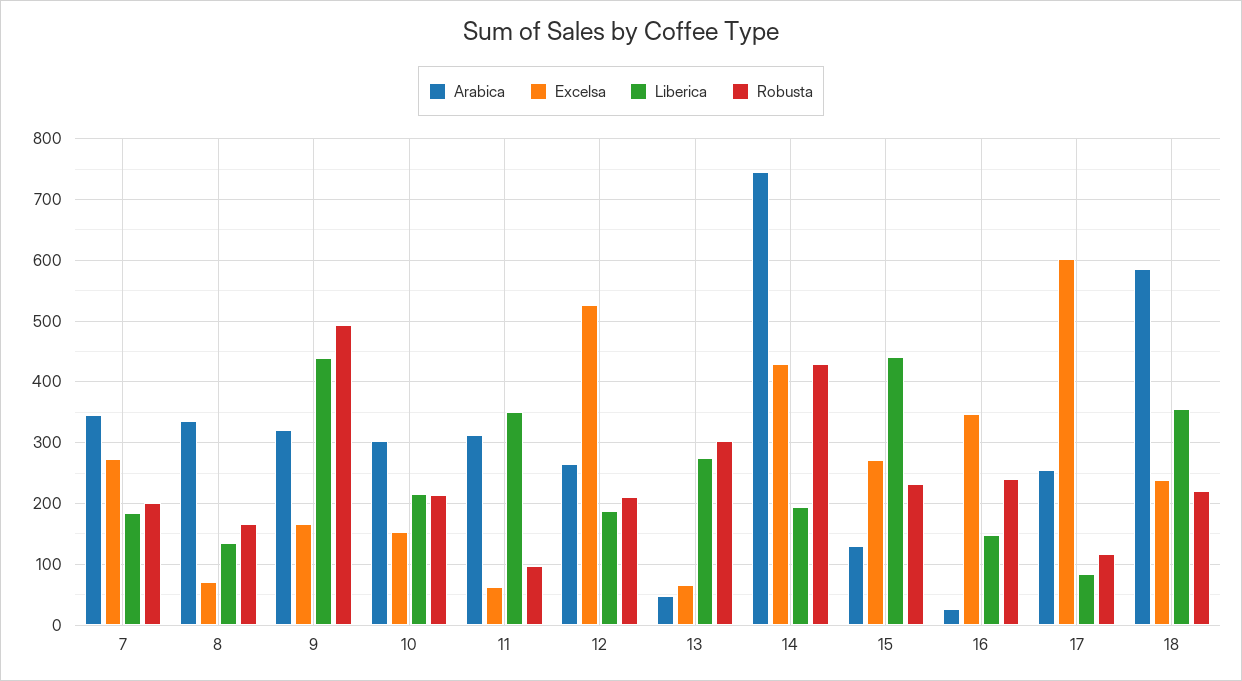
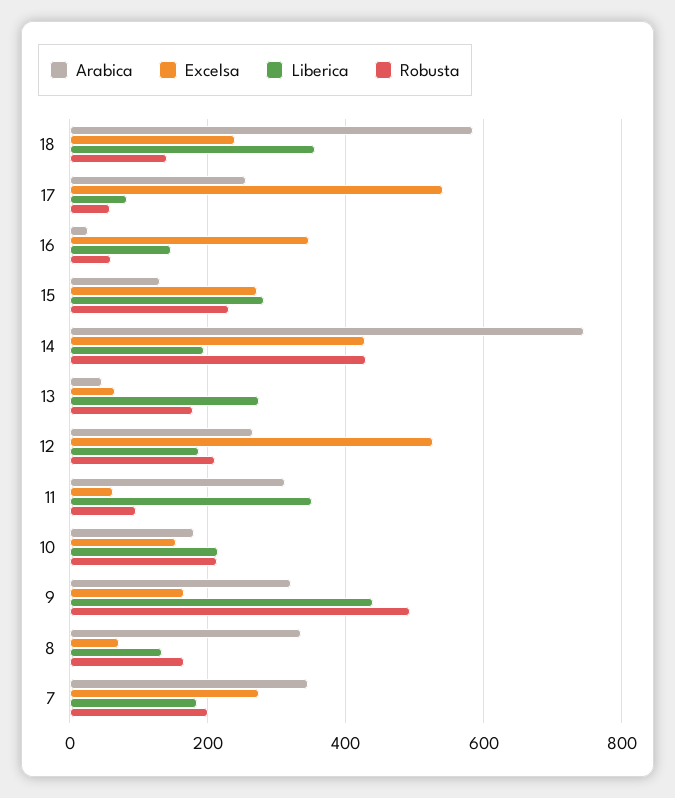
Arabica, 10: 300 -> 180
Robusta, 13: 300 -> 180
Liberica, 15: 440 -> 280
Robusta, 16: 240 -> 60
Excelsa, 17: 600 -> 540
Robusta, 17: 120 -> 60
Robusta, 18: 220 -> 140

